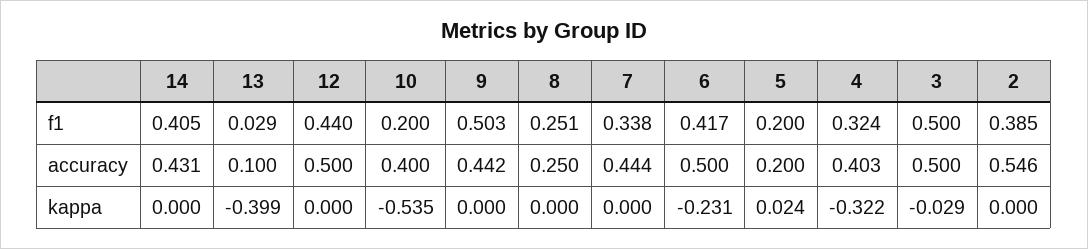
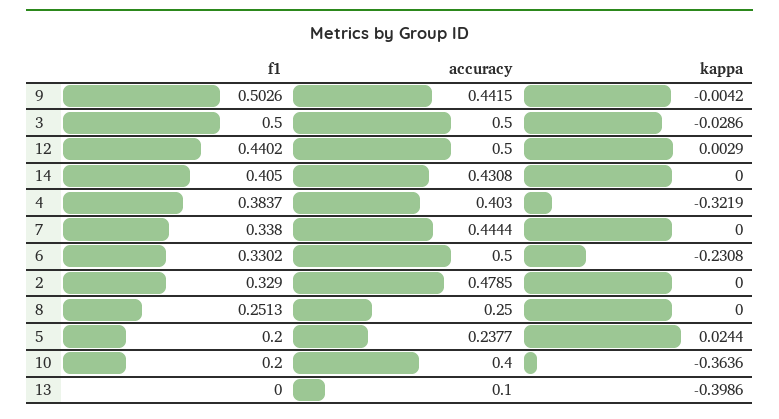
13, f1: 0.029 -> 0
6, f1: 0.417 -> 0.3302
4, f1: 0.324 -> 0.3837
2, f1: 0.385 -> 0.329
5, accuracy: 0.2 -> 0.2377
2, accuracy: 0.546 -> 0.4785
12, kappa: 0 -> 0.0029
10, kappa: -0.535 -> -0.3636
9, kappa: 0 -> -0.0042

